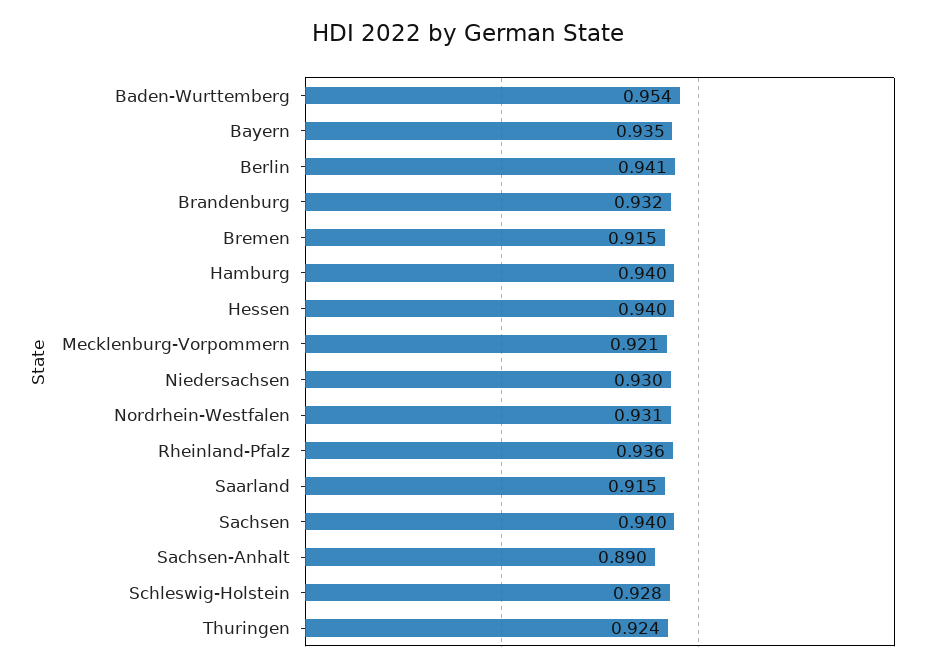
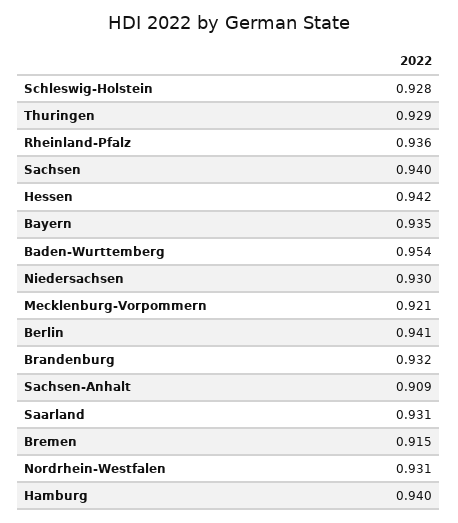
Hessen: 0.94 -> 0.942
Saarland: 0.915 -> 0.931
Sachsen-Anhalt: 0.89 -> 0.909
Thuringen: 0.924 -> 0.929

